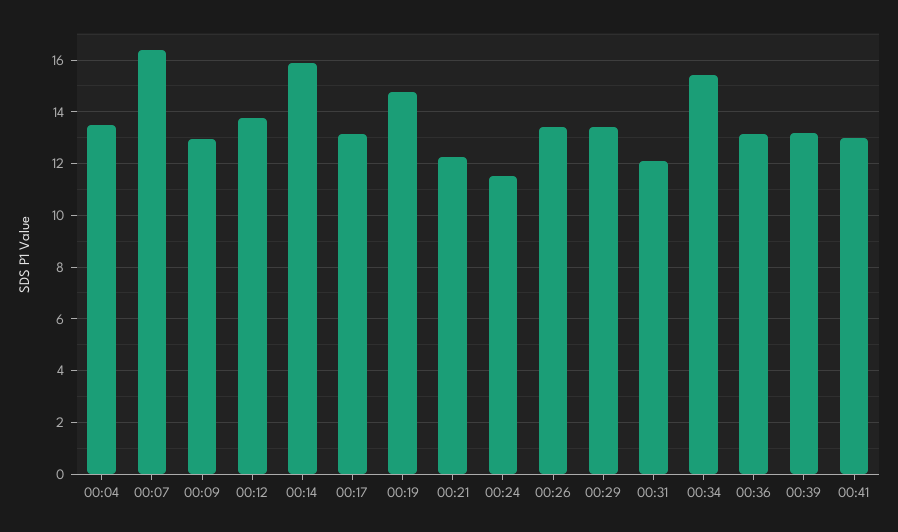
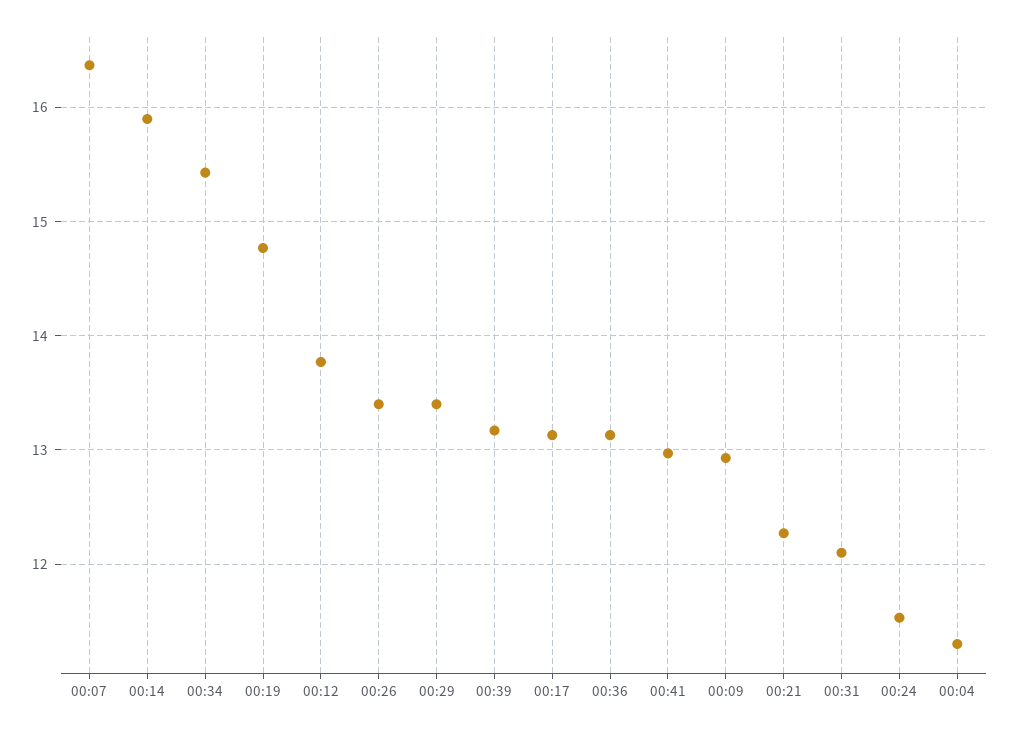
00:04: 13.5 -> 11.3

